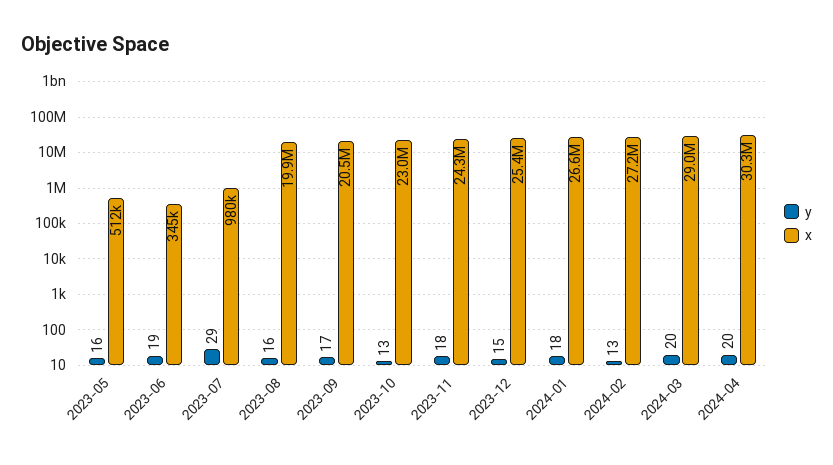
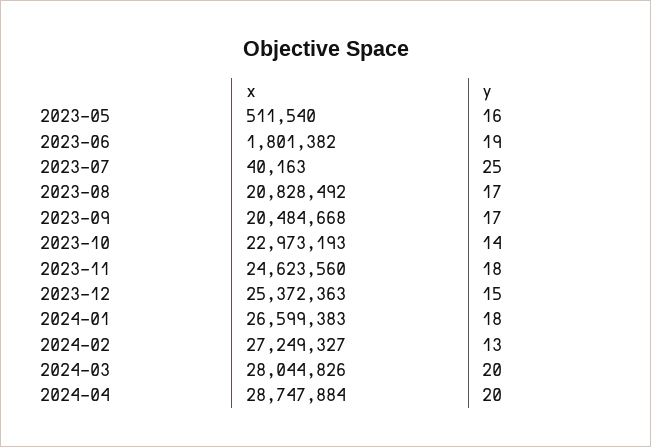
x, 2023-06: 345000 -> 1801382
y, 2023-07: 29 -> 25
x, 2023-07: 980000 -> 40163
y, 2023-08: 16 -> 17
x, 2023-08: 19900000 -> 20828492
y, 2023-10: 13 -> 14
x, 2023-11: 24300000 -> 24623560
x, 2024-03: 29000000 -> 28044826
x, 2024-04: 30300000 -> 28747884

